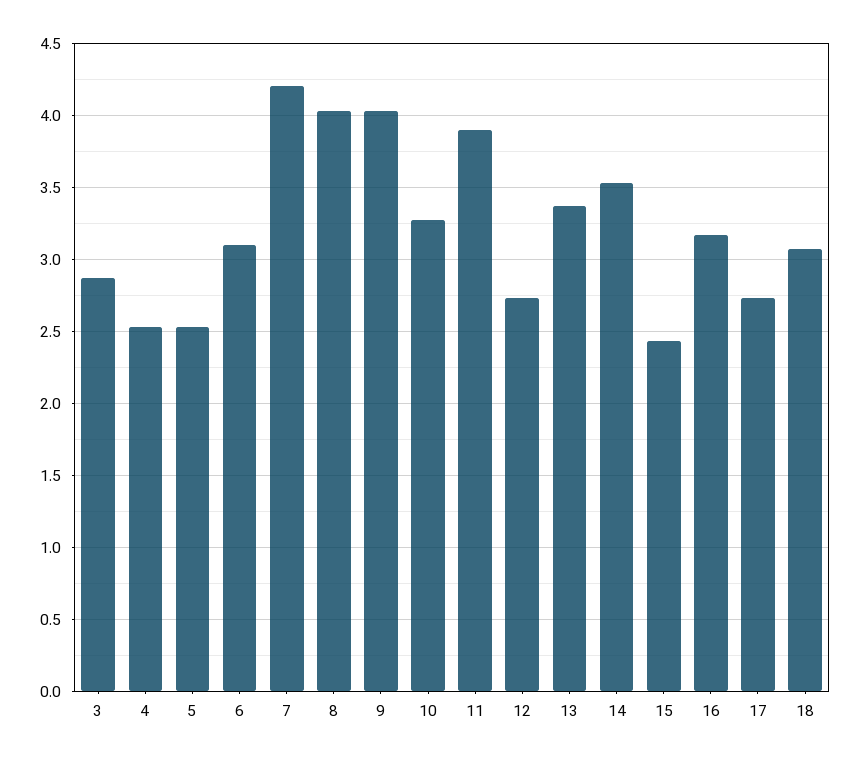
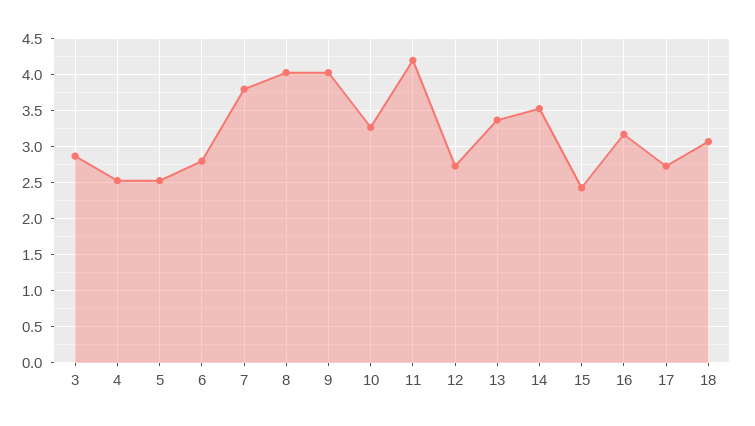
6: 3.1 -> 2.8
7: 4.2 -> 3.8
11: 3.9 -> 4.2

